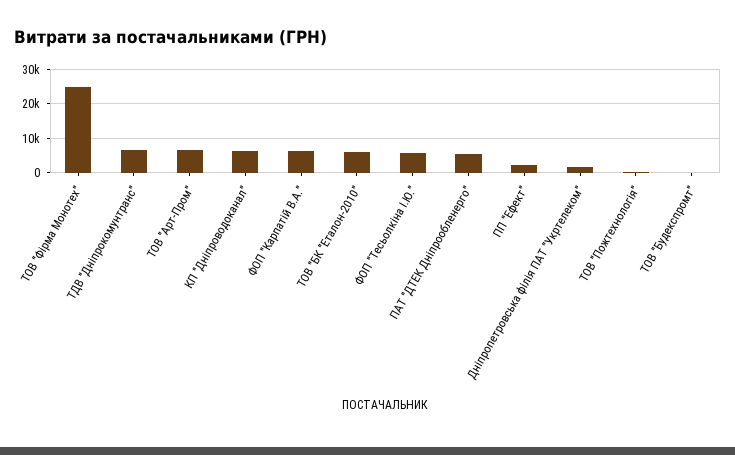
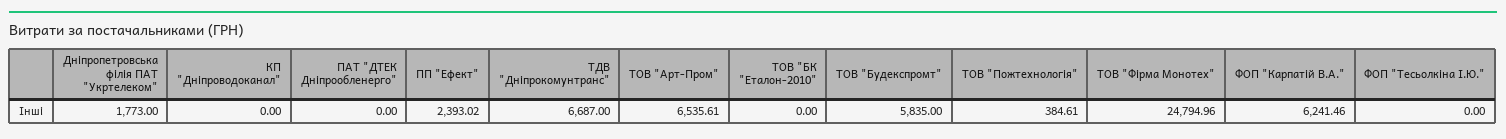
КП "Дніпроводоканал": 6000 -> 0
ТОВ "БК "Еталон-2010": 6000 -> 0
ФОП "Тесьолкіна І.Ю.": 6000 -> 0
ПАТ "ДТЕК Дніпрообленерго": 6000 -> 0
ТОВ "Будекспромт": 0 -> 5835

